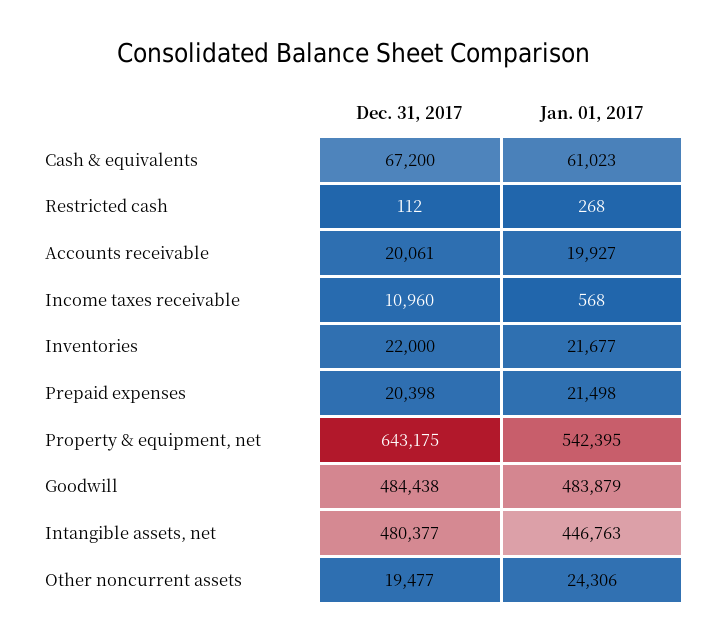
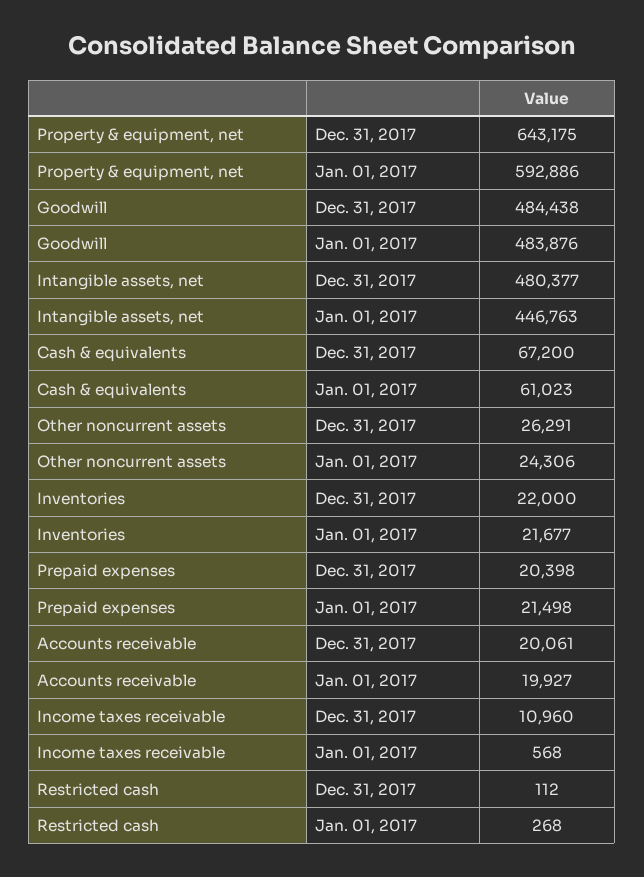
Jan. 01, 2017, Property & equipment, net: 542395 -> 592886
Jan. 01, 2017, Goodwill: 483879 -> 483876
Dec. 31, 2017, Other noncurrent assets: 19477 -> 26291

